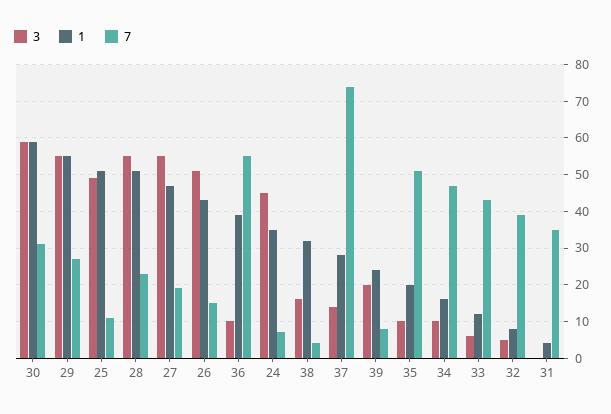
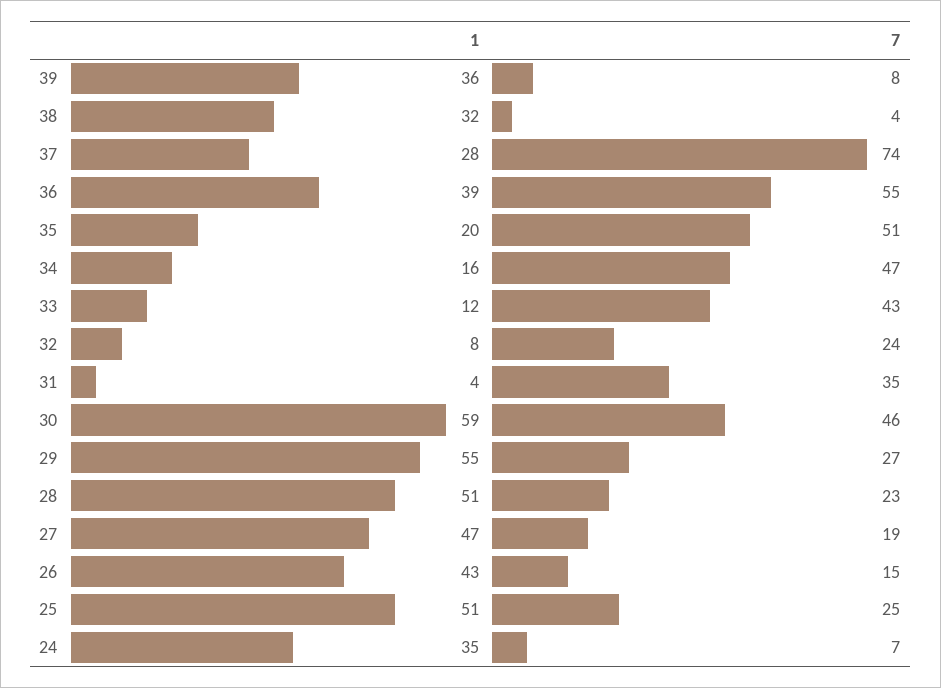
3, 30: 60 -> none
7, 30: 30 -> 46
3, 29: 55 -> none
3, 25: 50 -> none
7, 25: 10 -> 25
3, 28: 55 -> none
3, 27: 55 -> none
3, 26: 50 -> none
3, 36: 10 -> none
3, 24: 45 -> none
3, 38: 15 -> none
3, 37: 15 -> none
3, 39: 20 -> none
1, 39: 25 -> 36
3, 35: 10 -> none
3, 34: 10 -> none
3, 33: 5 -> none
3, 32: 5 -> none
7, 32: 40 -> 24
3, 31: 0 -> none

